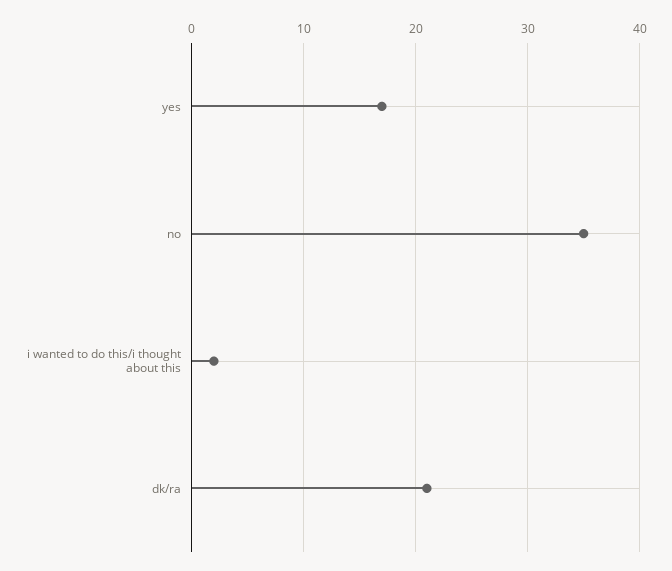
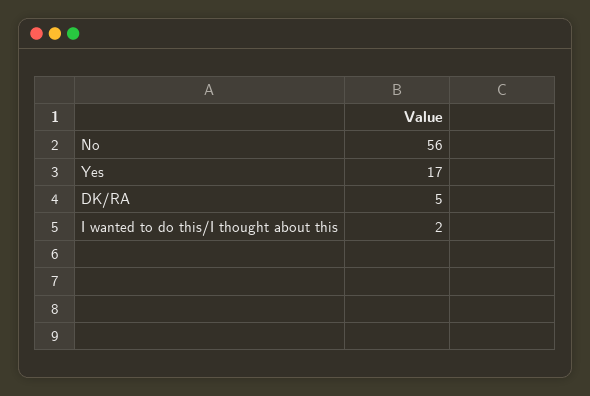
no: 35 -> 56
dk/ra: 21 -> 5

